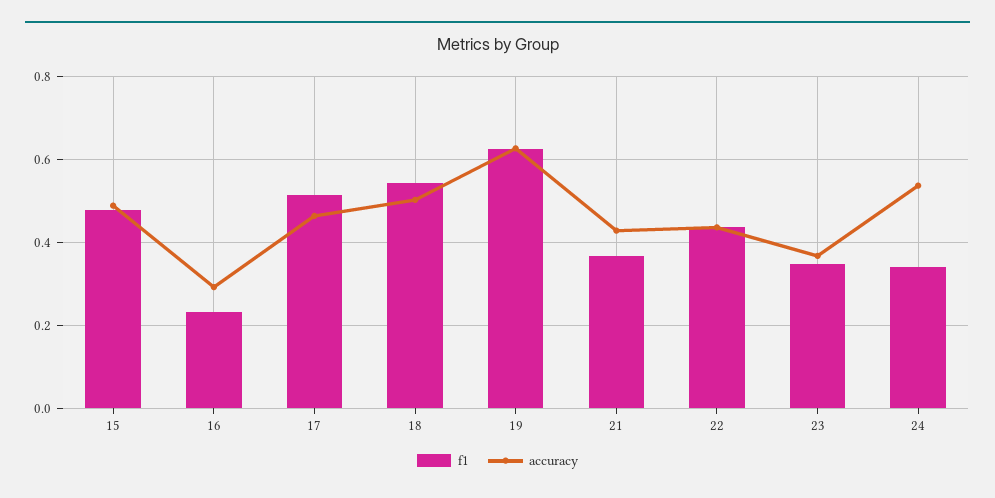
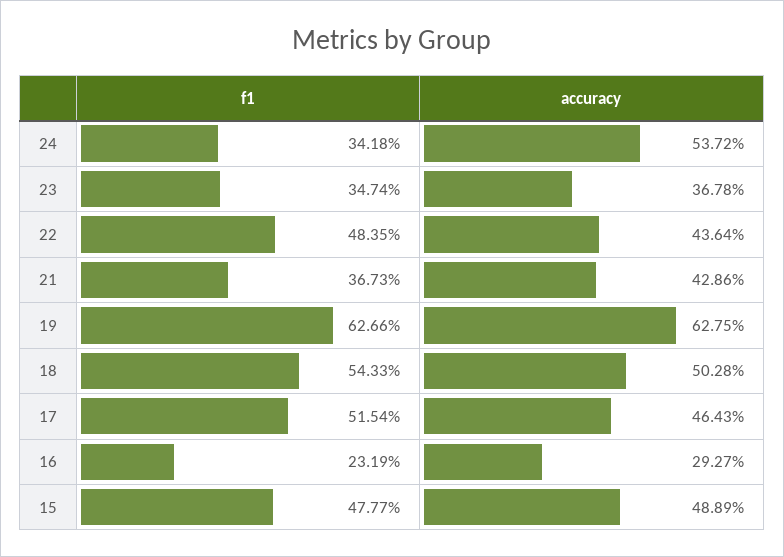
f1, 22: 0.44 -> 0.4835

